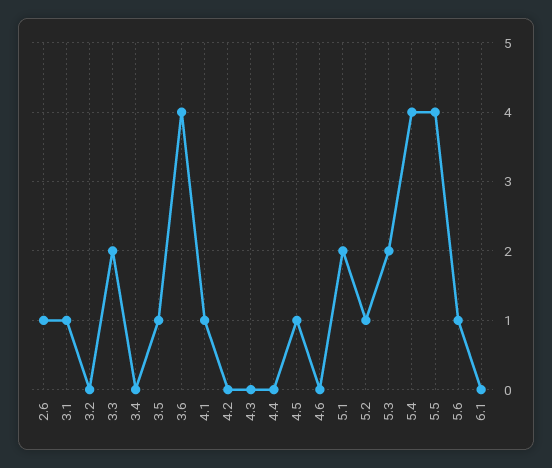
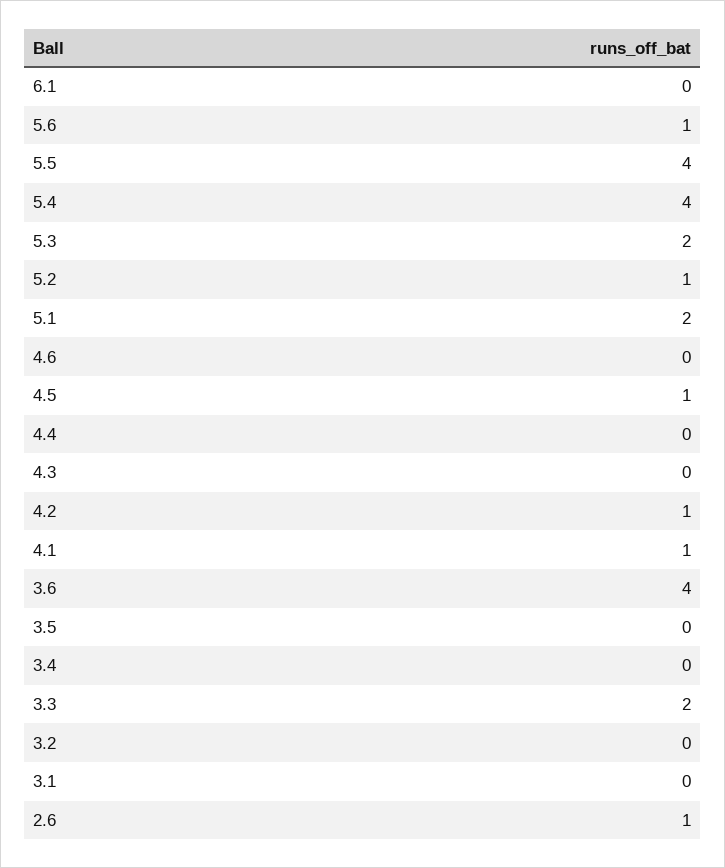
3.1: 1 -> 0
3.5: 1 -> 0
4.2: 0 -> 1

